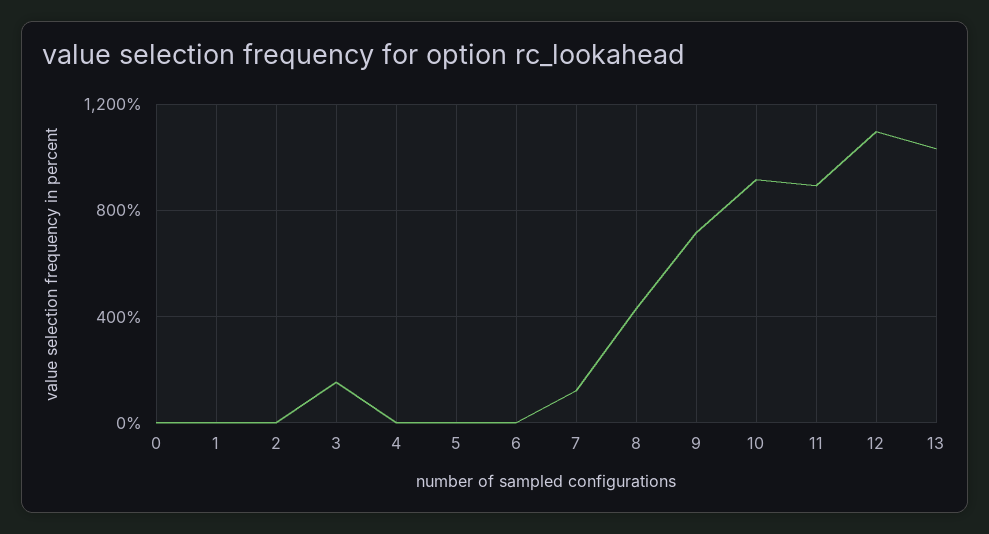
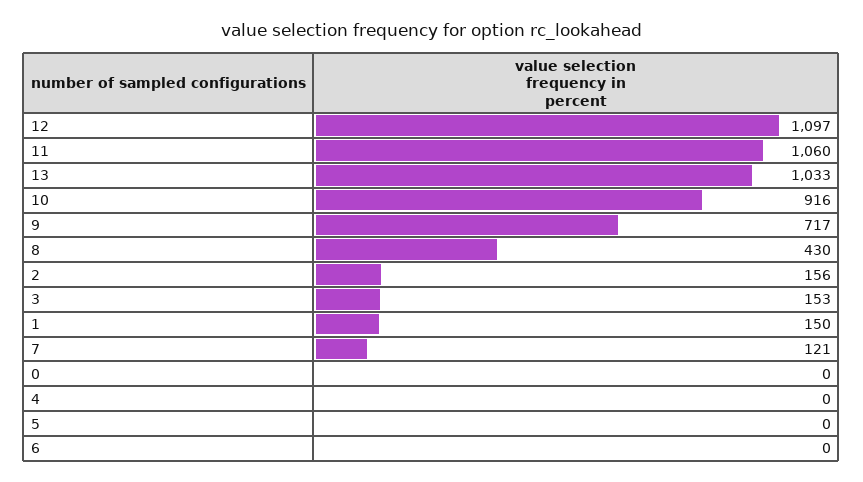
1: 0 -> 150
2: 0 -> 156
11: 900 -> 1060

